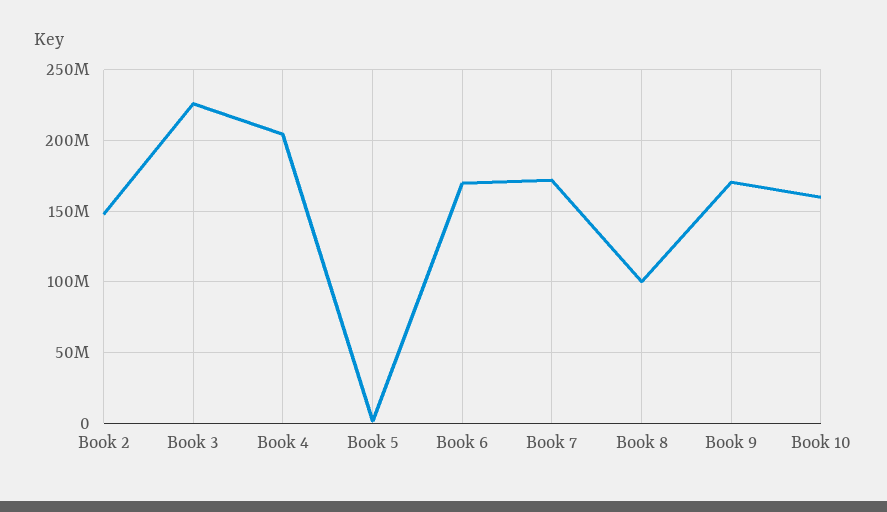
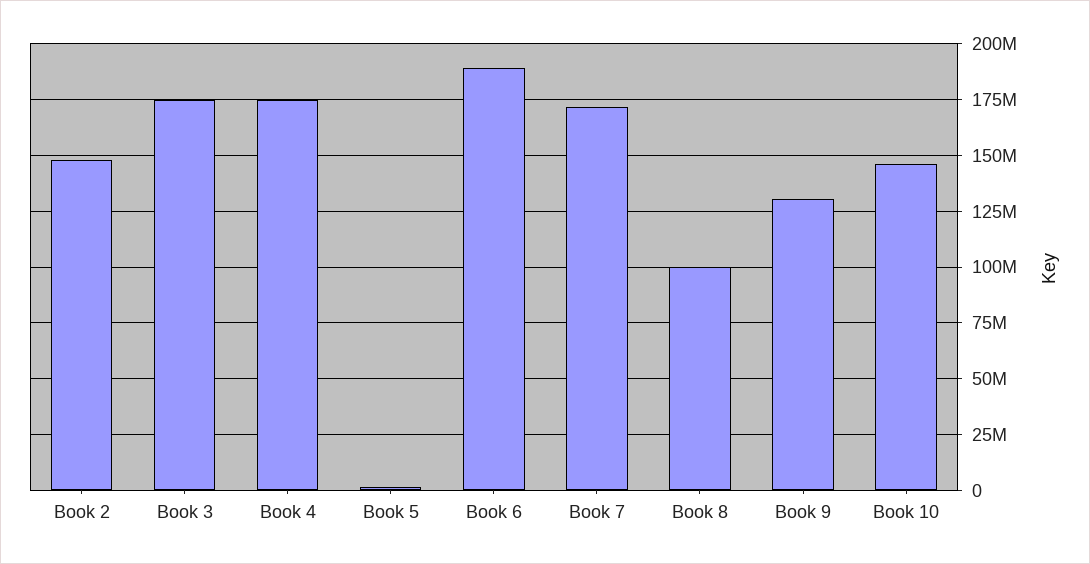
Book 3: 225000000 -> 175000000
Book 4: 205000000 -> 175000000
Book 6: 170000000 -> 190000000
Book 9: 170000000 -> 130000000
Book 10: 160000000 -> 145000000

